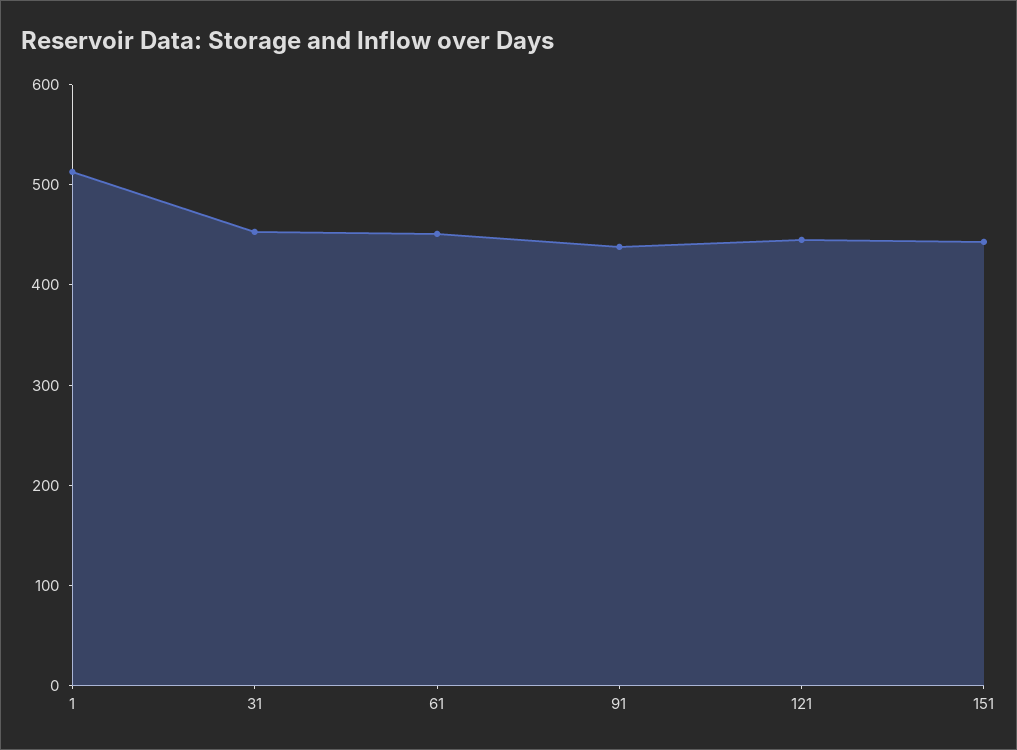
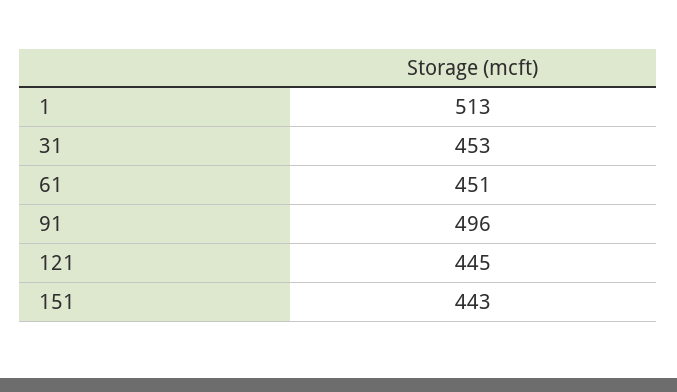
91: 440 -> 496

